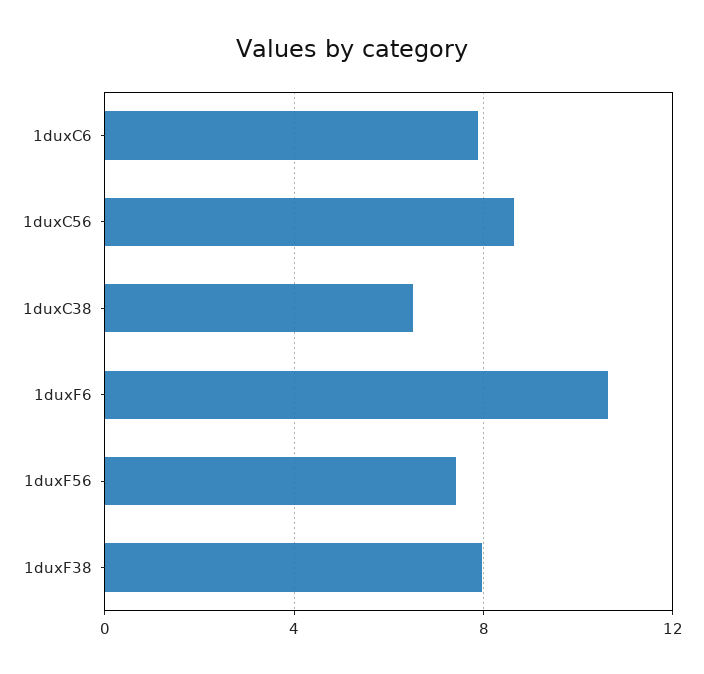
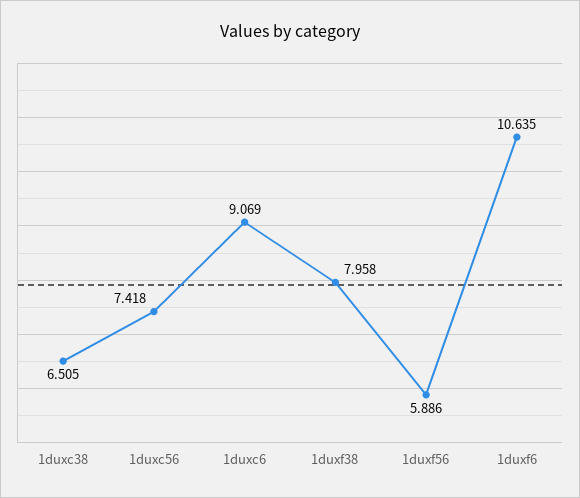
1duxC6: 8 -> 9.069
1duxC56: 8.5 -> 7.418
1duxF56: 7.5 -> 5.886

